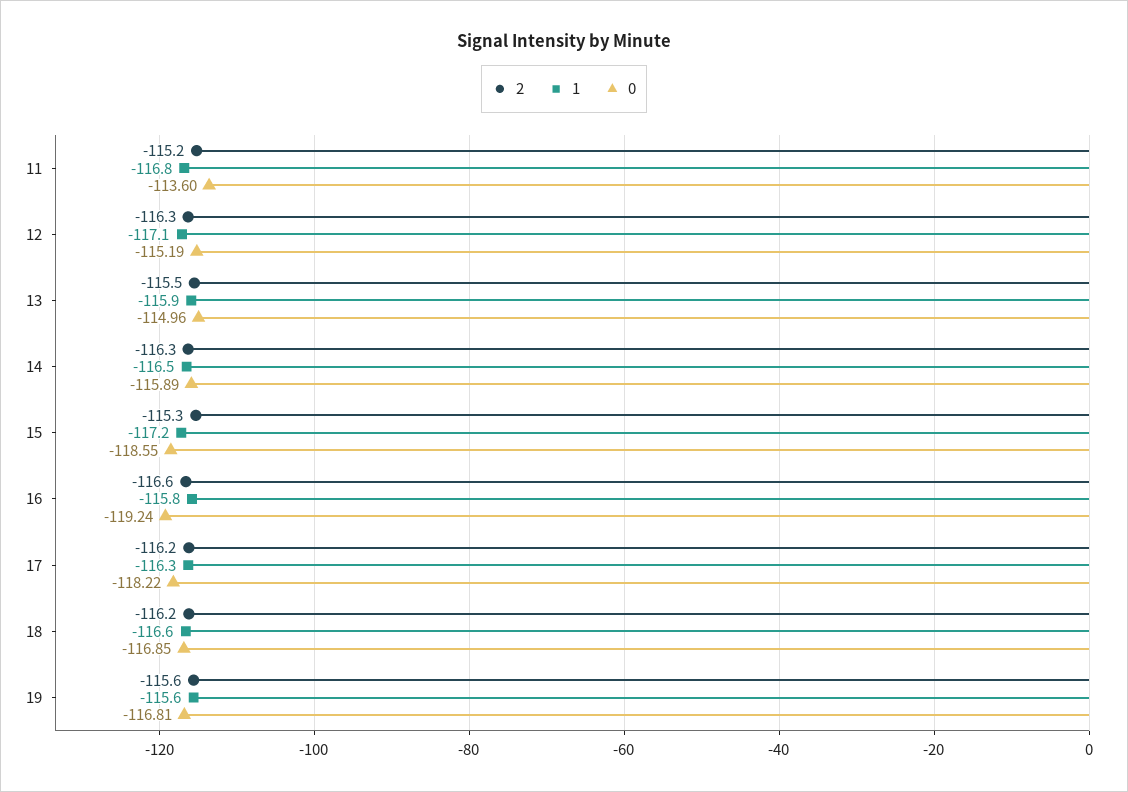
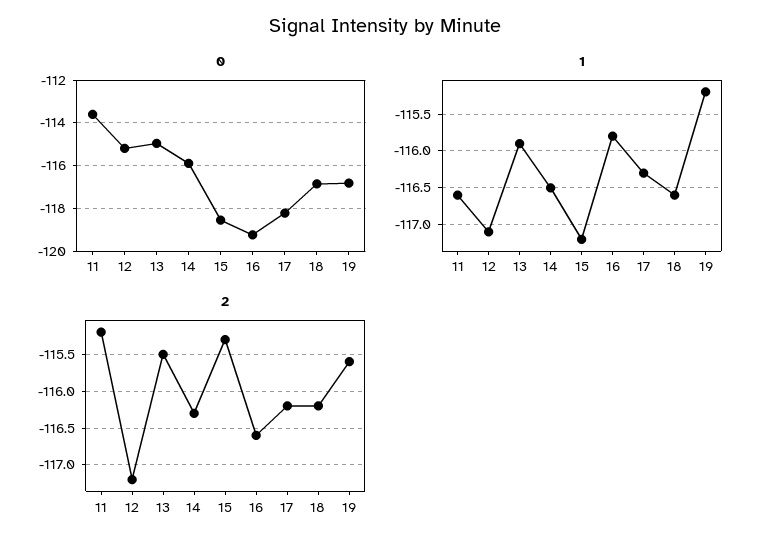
1, 11: -116.8 -> -116.6
2, 12: -116.3 -> -117.2
1, 19: -115.6 -> -115.2

